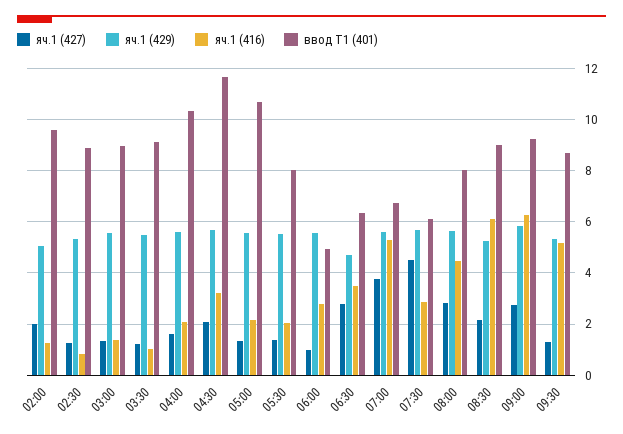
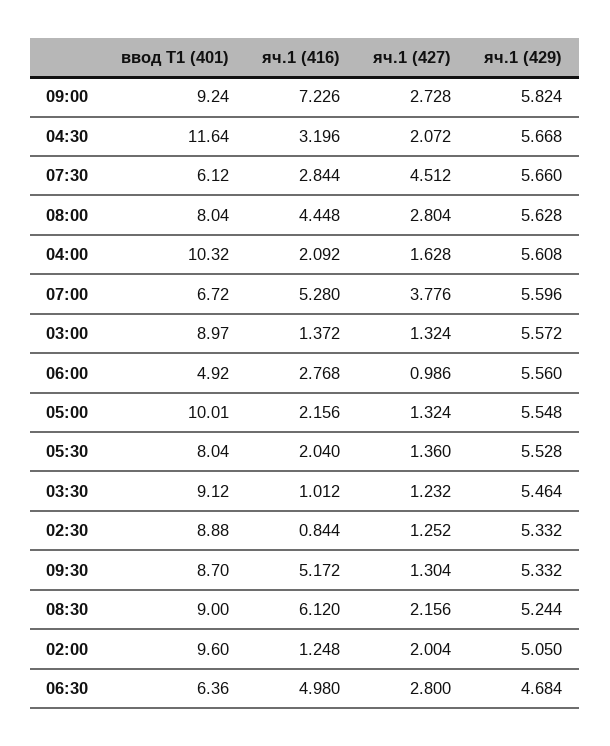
ввод Т1 (401), 05:00: 10.75 -> 10.01
яч.1 (416), 06:30: 3.5 -> 4.98
яч.1 (416), 09:00: 6.25 -> 7.226

